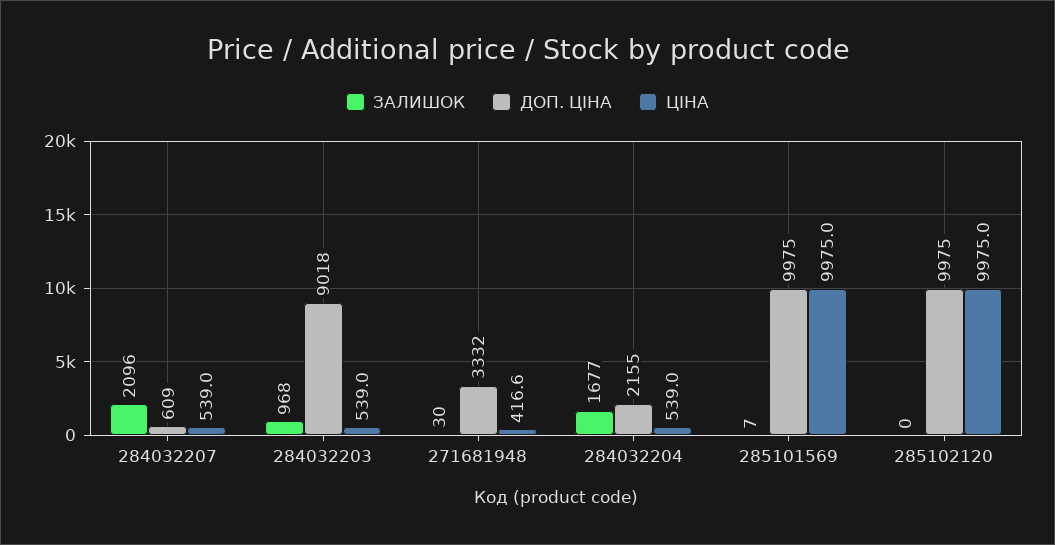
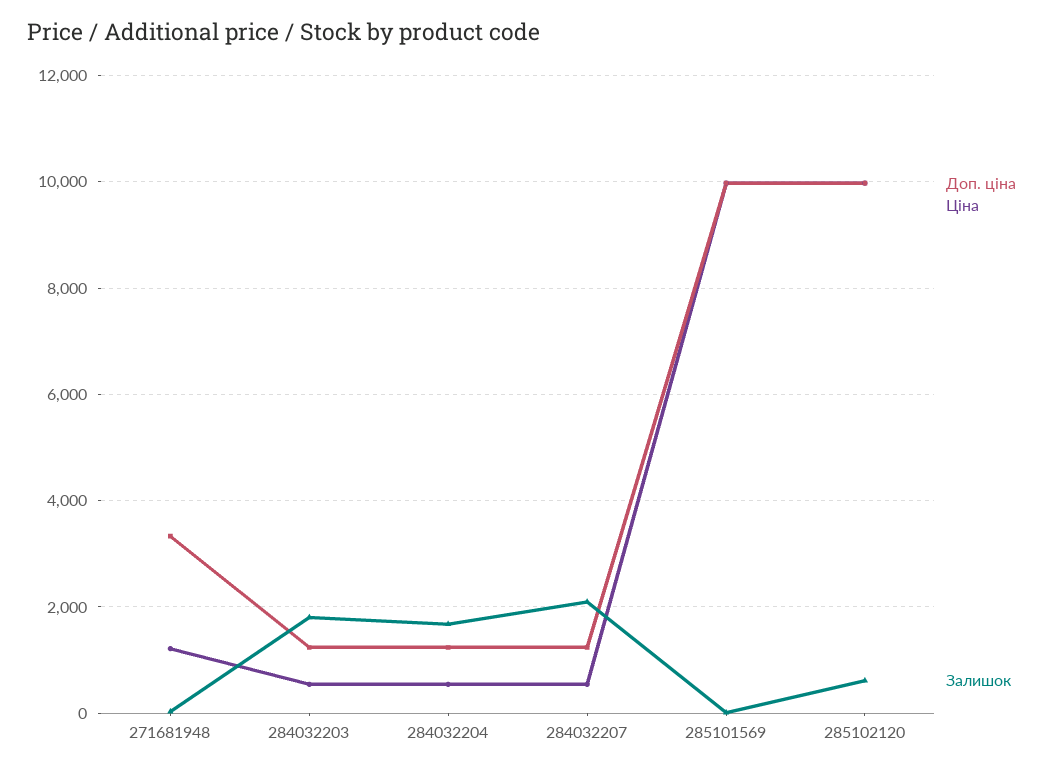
ДОП. ЦІНА, 284032207: 609 -> 1200
ЗАЛИШОК, 284032203: 968 -> 1800
ДОП. ЦІНА, 284032203: 9018 -> 1200
ЦІНА, 271681948: 416.6 -> 1200
ДОП. ЦІНА, 284032204: 2155 -> 1200
ЗАЛИШОК, 285102120: 0 -> 600

